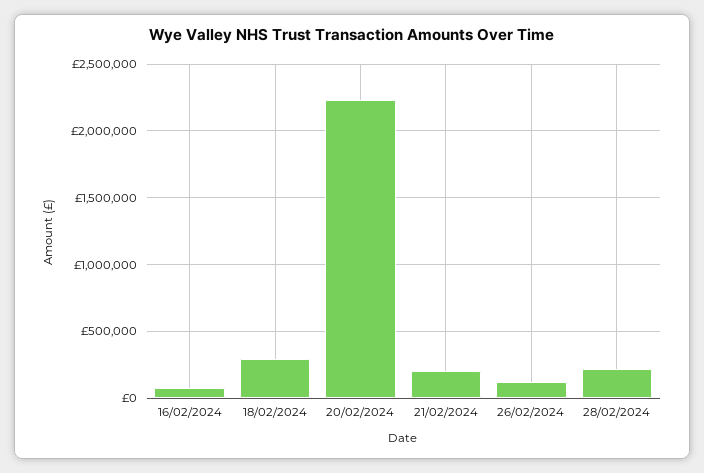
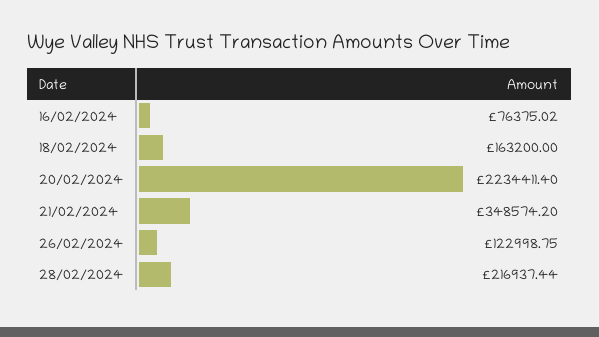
18/02/2024: 300000 -> 163200
21/02/2024: 200000 -> 348574.2

